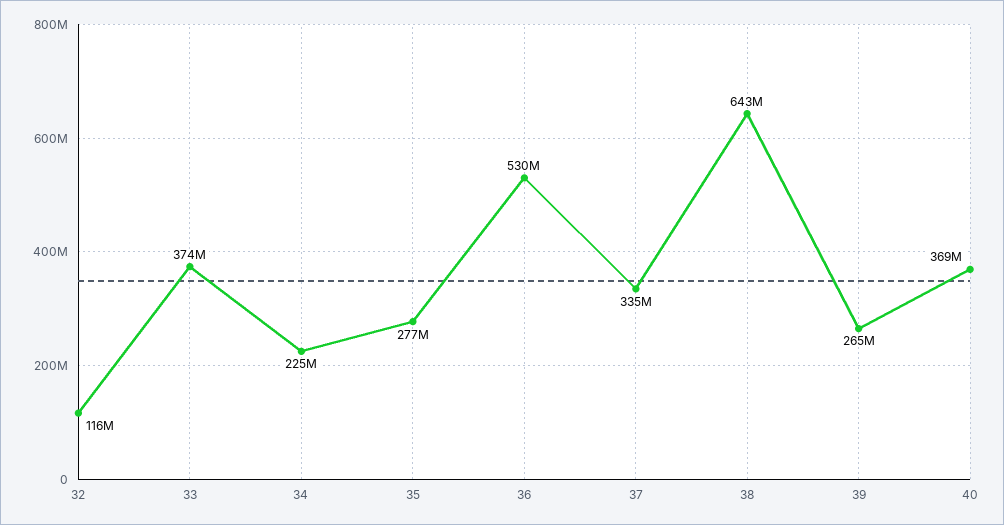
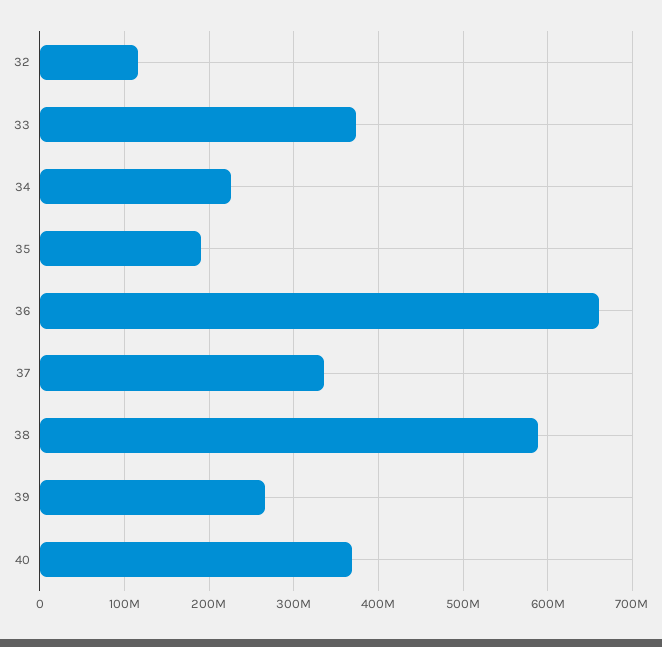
35: 277000000 -> 190000000
36: 530000000 -> 660000000
38: 643000000 -> 590000000

